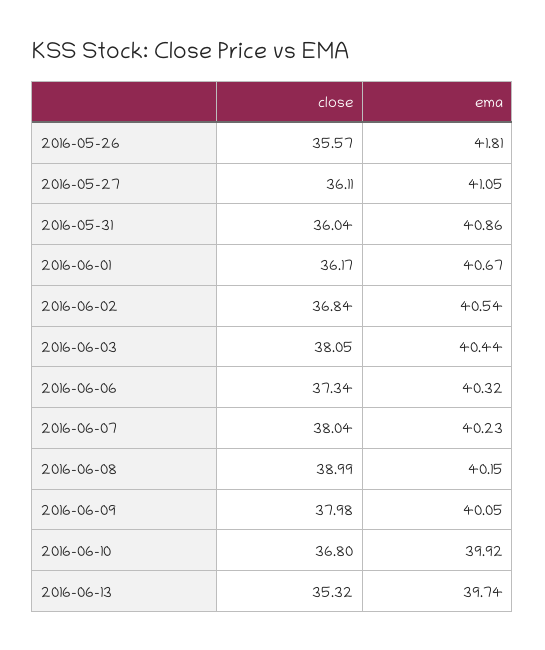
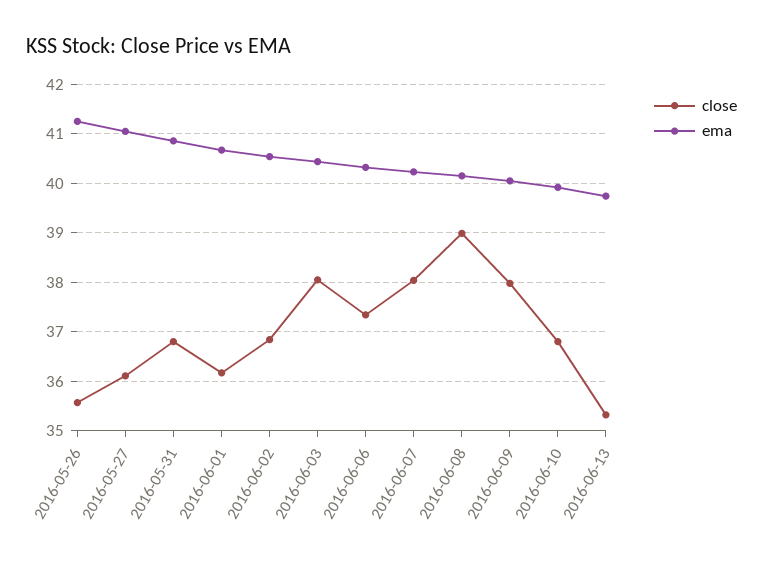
ema, 2016-05-26: 41.81 -> 41.2
close, 2016-05-31: 36.04 -> 36.8

